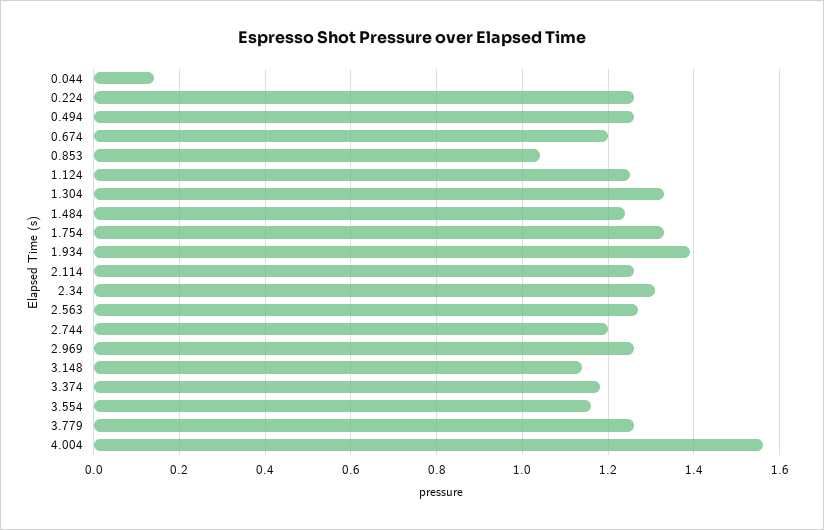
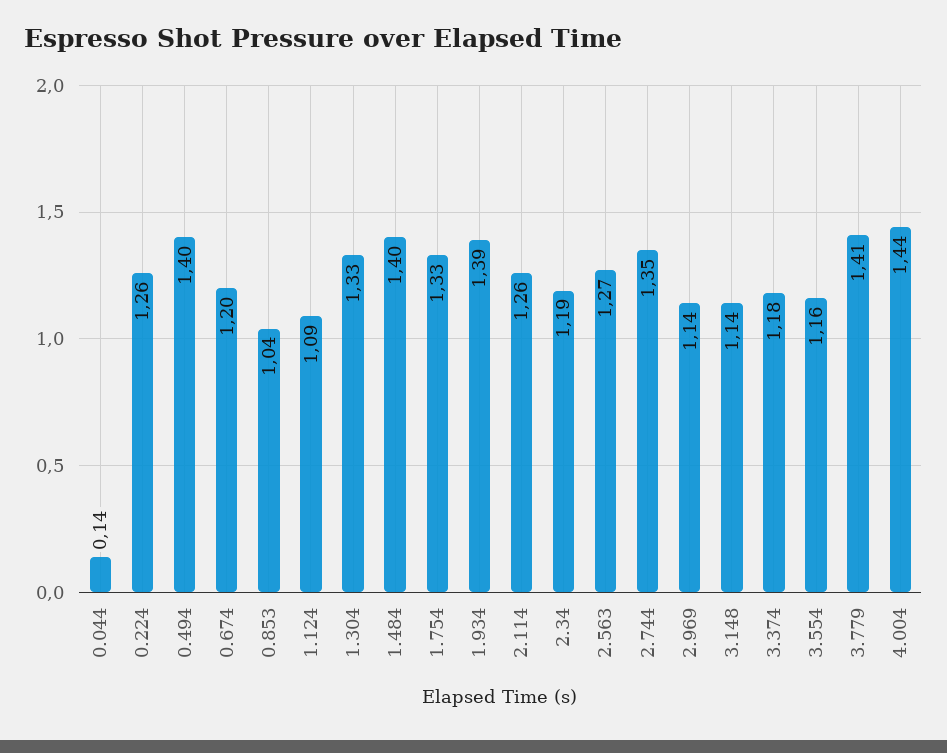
0.494: 1.25 -> 1.4
1.124: 1.25 -> 1.09
1.484: 1.25 -> 1.4
2.34: 1.3 -> 1.19
2.744: 1.2 -> 1.35
2.969: 1.25 -> 1.14
3.779: 1.25 -> 1.41
4.004: 1.55 -> 1.44

